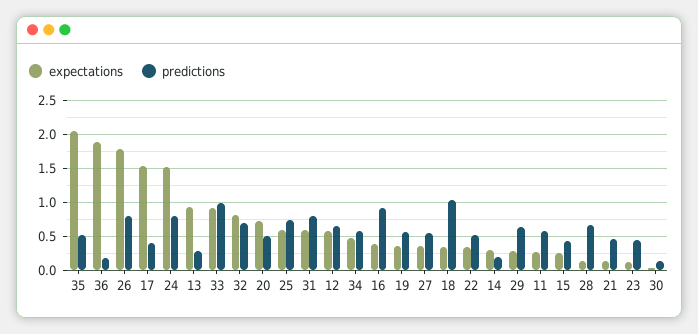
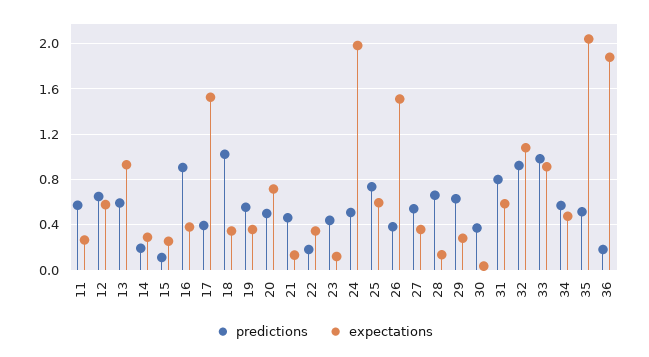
expectations, 26: 1.8 -> 1.5
predictions, 26: 0.8 -> 0.4
expectations, 24: 1.5 -> 2
predictions, 24: 0.8 -> 0.5
predictions, 13: 0.3 -> 0.6
expectations, 32: 0.8 -> 1.1
predictions, 32: 0.7 -> 0.9
predictions, 22: 0.5 -> 0.2
predictions, 15: 0.4 -> 0.1
predictions, 30: 0.1 -> 0.4

